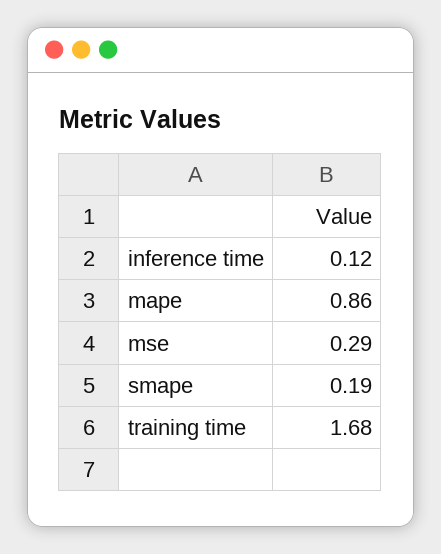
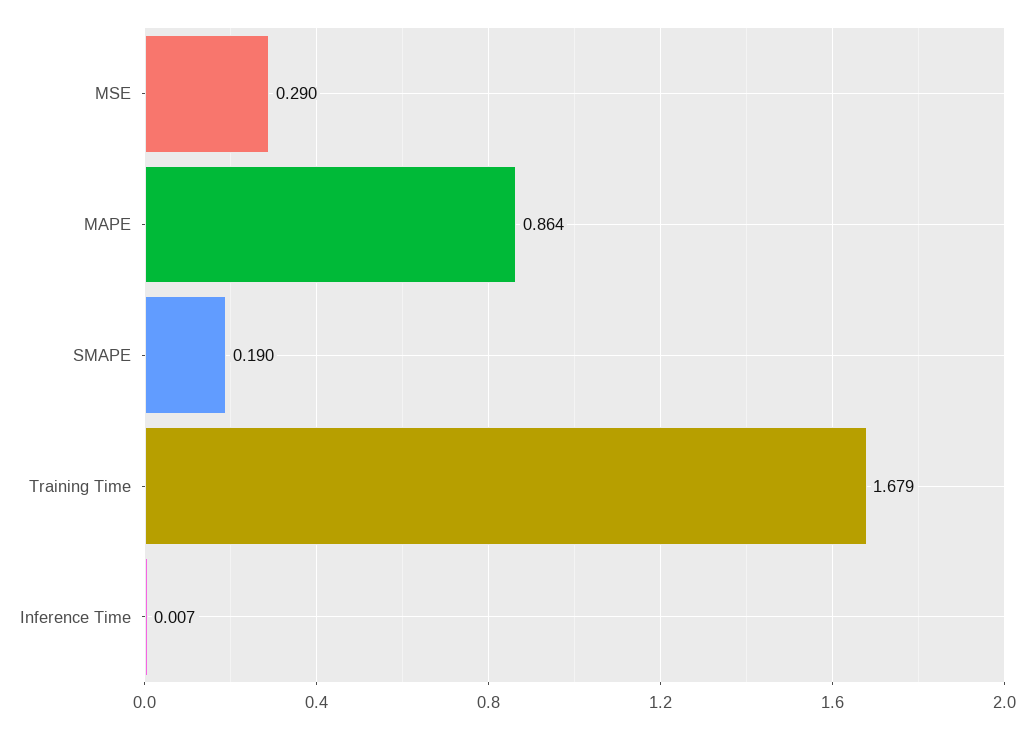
inference time: 0.12 -> 0.007

